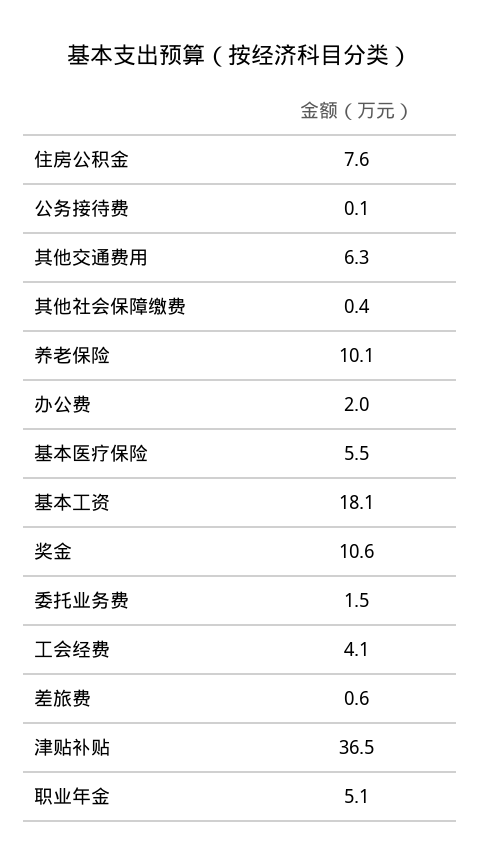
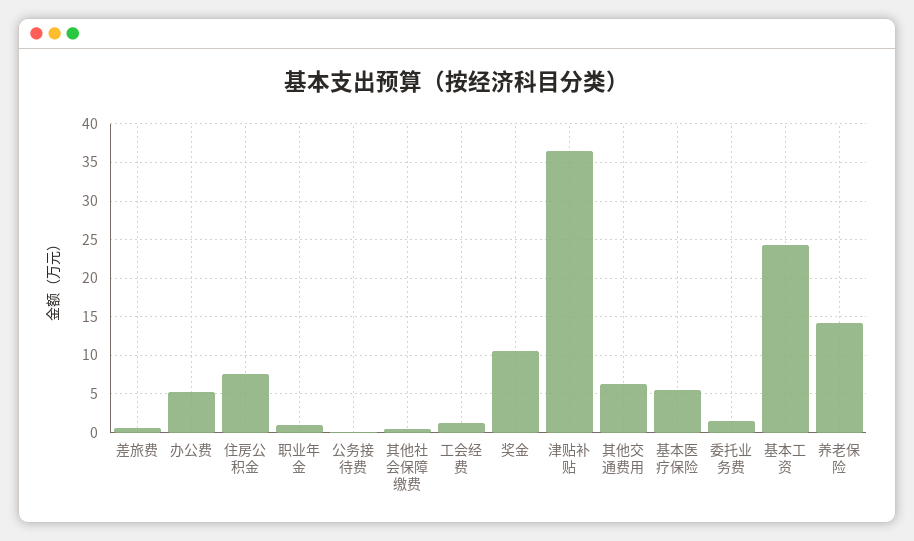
养老保险: 10.1 -> 14
办公费: 2 -> 5
基本工资: 18.1 -> 24
工会经费: 4.1 -> 1
职业年金: 5.1 -> 1

